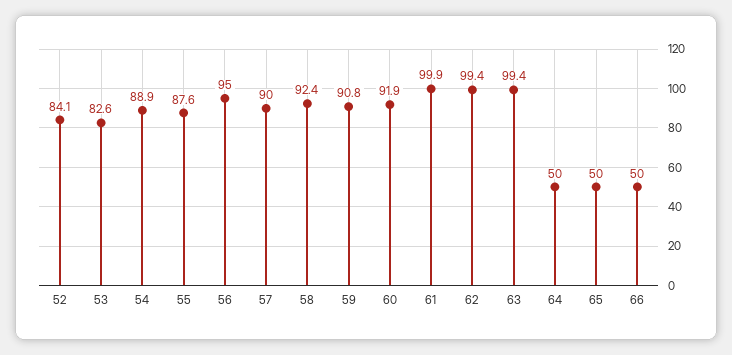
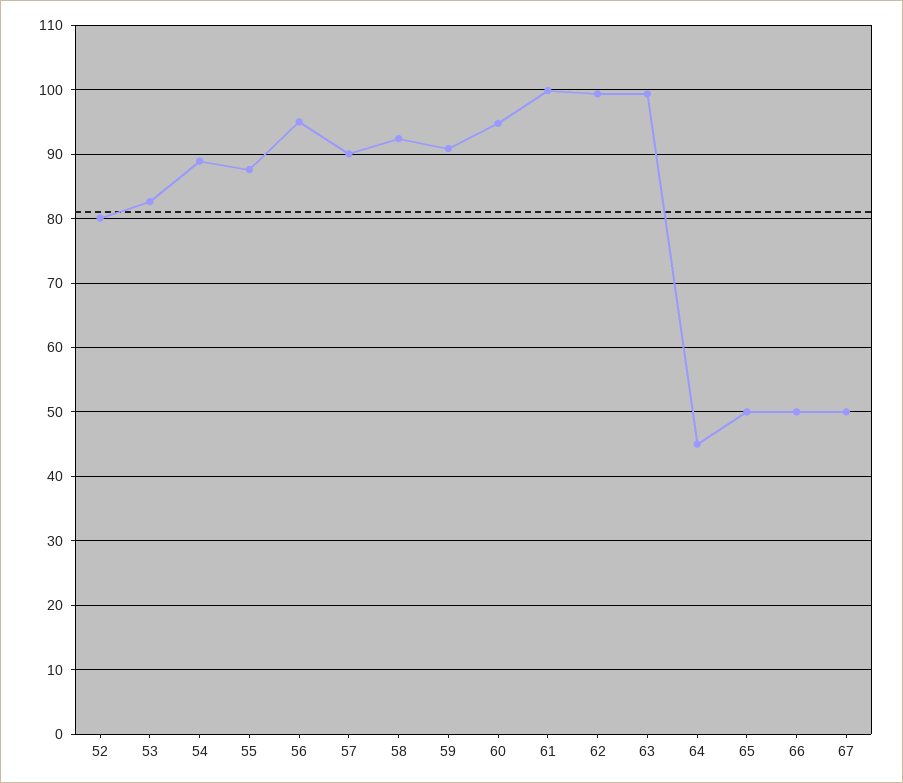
52: 84.1 -> 80
60: 91.9 -> 95
64: 50 -> 45
67: none -> 50

